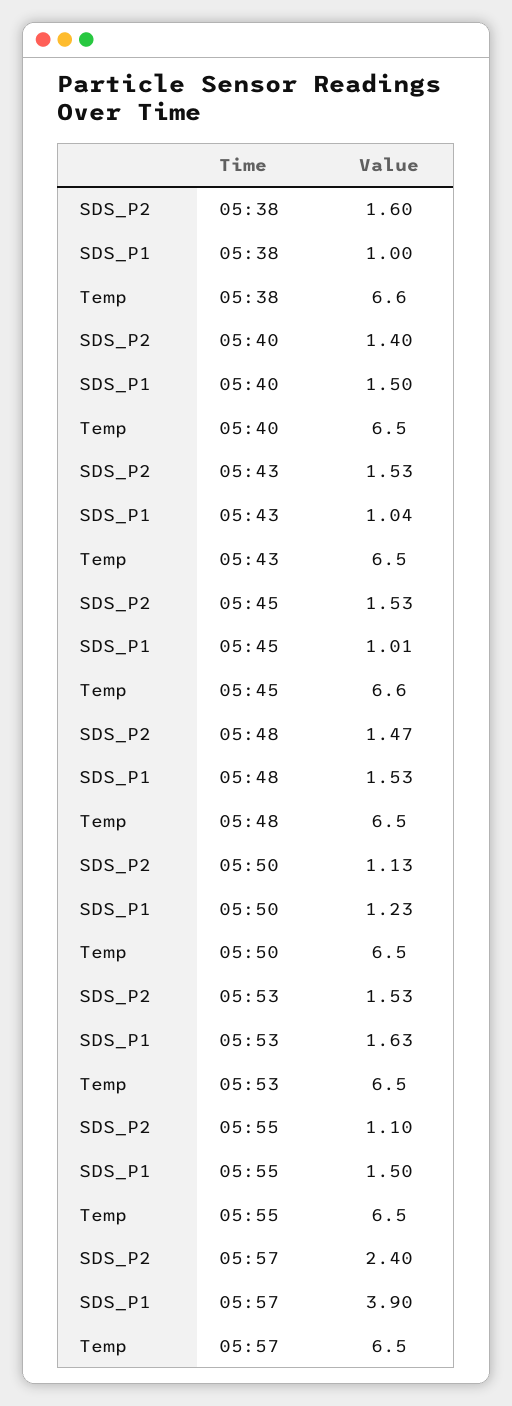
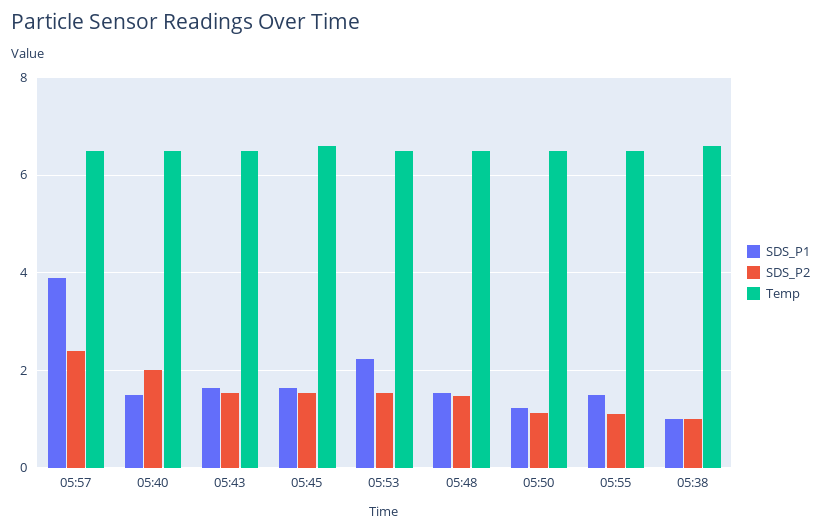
SDS_P2, 05:38: 1.6 -> 1
SDS_P2, 05:40: 1.4 -> 2
SDS_P1, 05:43: 1.04 -> 1.6
SDS_P1, 05:45: 1.01 -> 1.6
SDS_P1, 05:53: 1.63 -> 2.2

